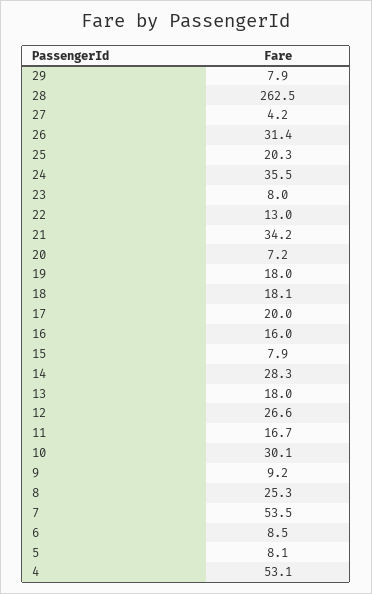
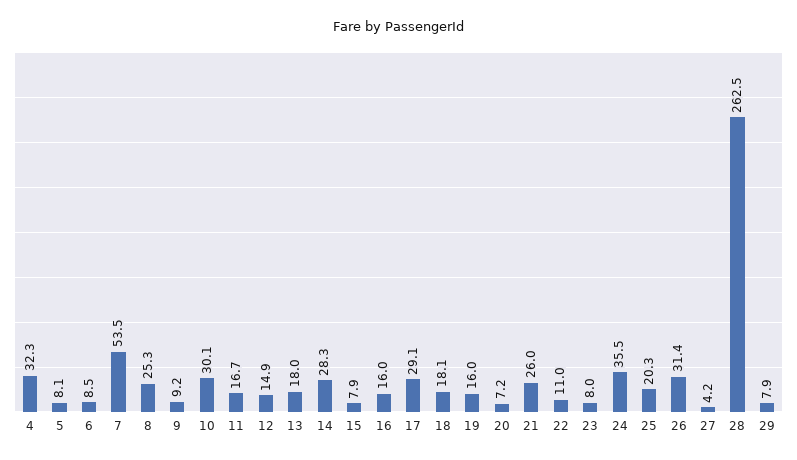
22: 13 -> 11
21: 34.2 -> 26
19: 18 -> 16
17: 20 -> 29.1
12: 26.6 -> 14.9
4: 53.1 -> 32.3

